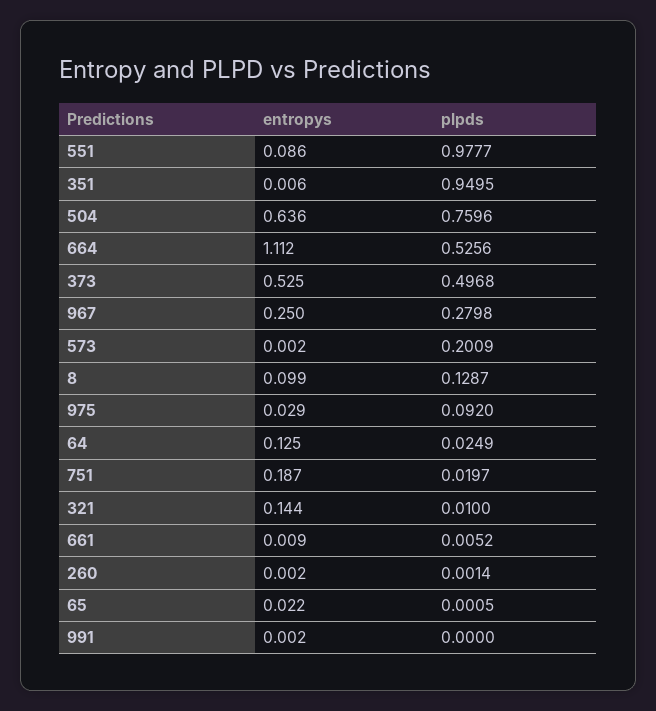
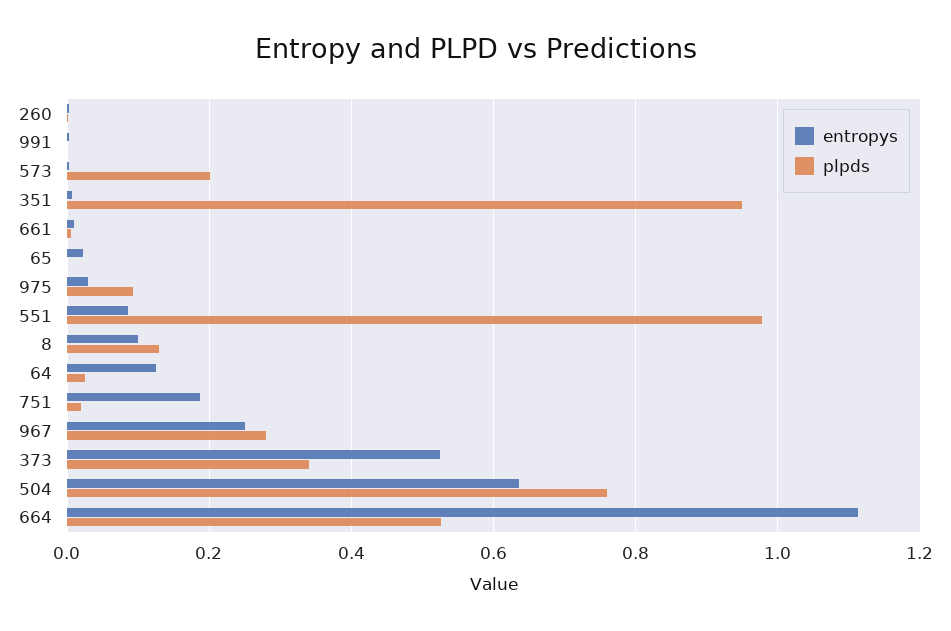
plpds, 373: 0.4968 -> 0.34
entropys, 321: 0.144 -> none
plpds, 321: 0.01 -> none

